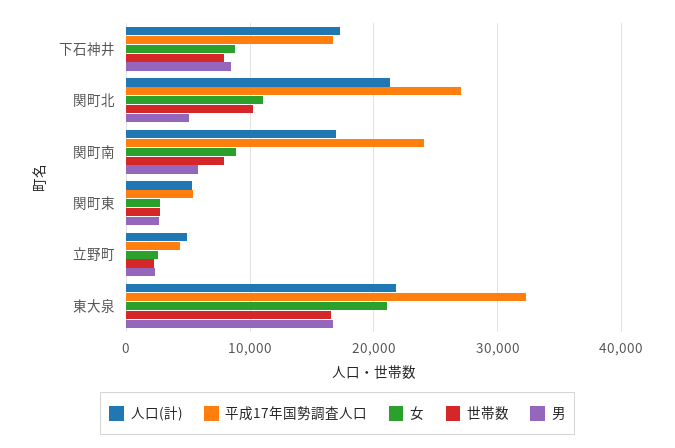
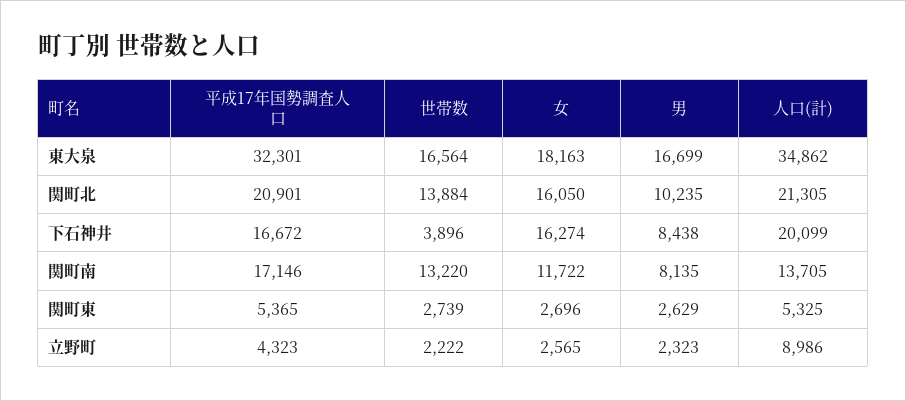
人口(計), 下石神井: 17000 -> 20099
女, 下石神井: 9000 -> 16274
世帯数, 下石神井: 8000 -> 3896
平成17年国勢調査人口, 関町北: 27000 -> 20901
女, 関町北: 11000 -> 16050
世帯数, 関町北: 10000 -> 13884
男, 関町北: 5000 -> 10235
人口(計), 関町南: 17000 -> 13705
平成17年国勢調査人口, 関町南: 24000 -> 17146
女, 関町南: 9000 -> 11722
世帯数, 関町南: 8000 -> 13220
男, 関町南: 6000 -> 8135
人口(計), 立野町: 5000 -> 8986
人口(計), 東大泉: 22000 -> 34862
女, 東大泉: 21000 -> 18163

